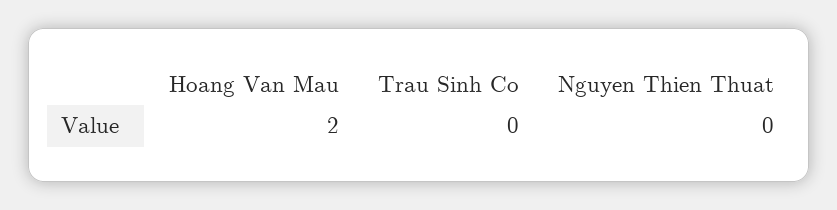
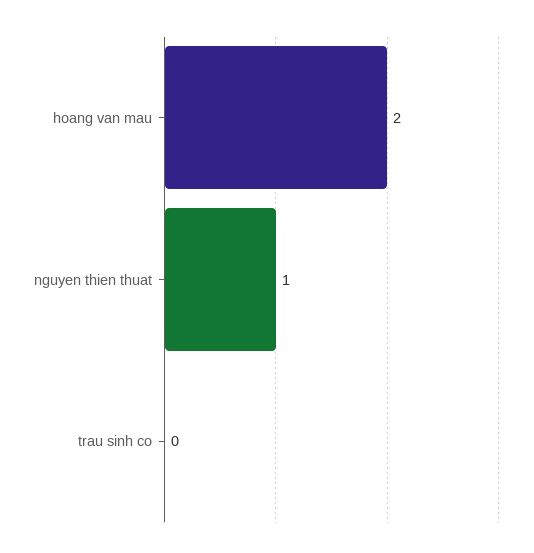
Nguyen Thien Thuat: 0 -> 1

